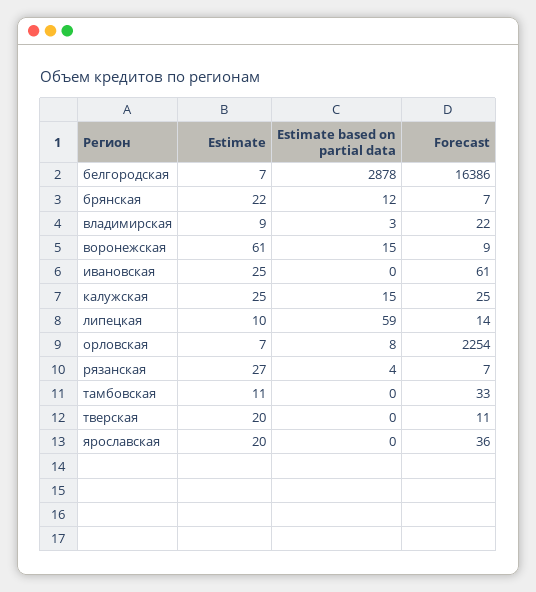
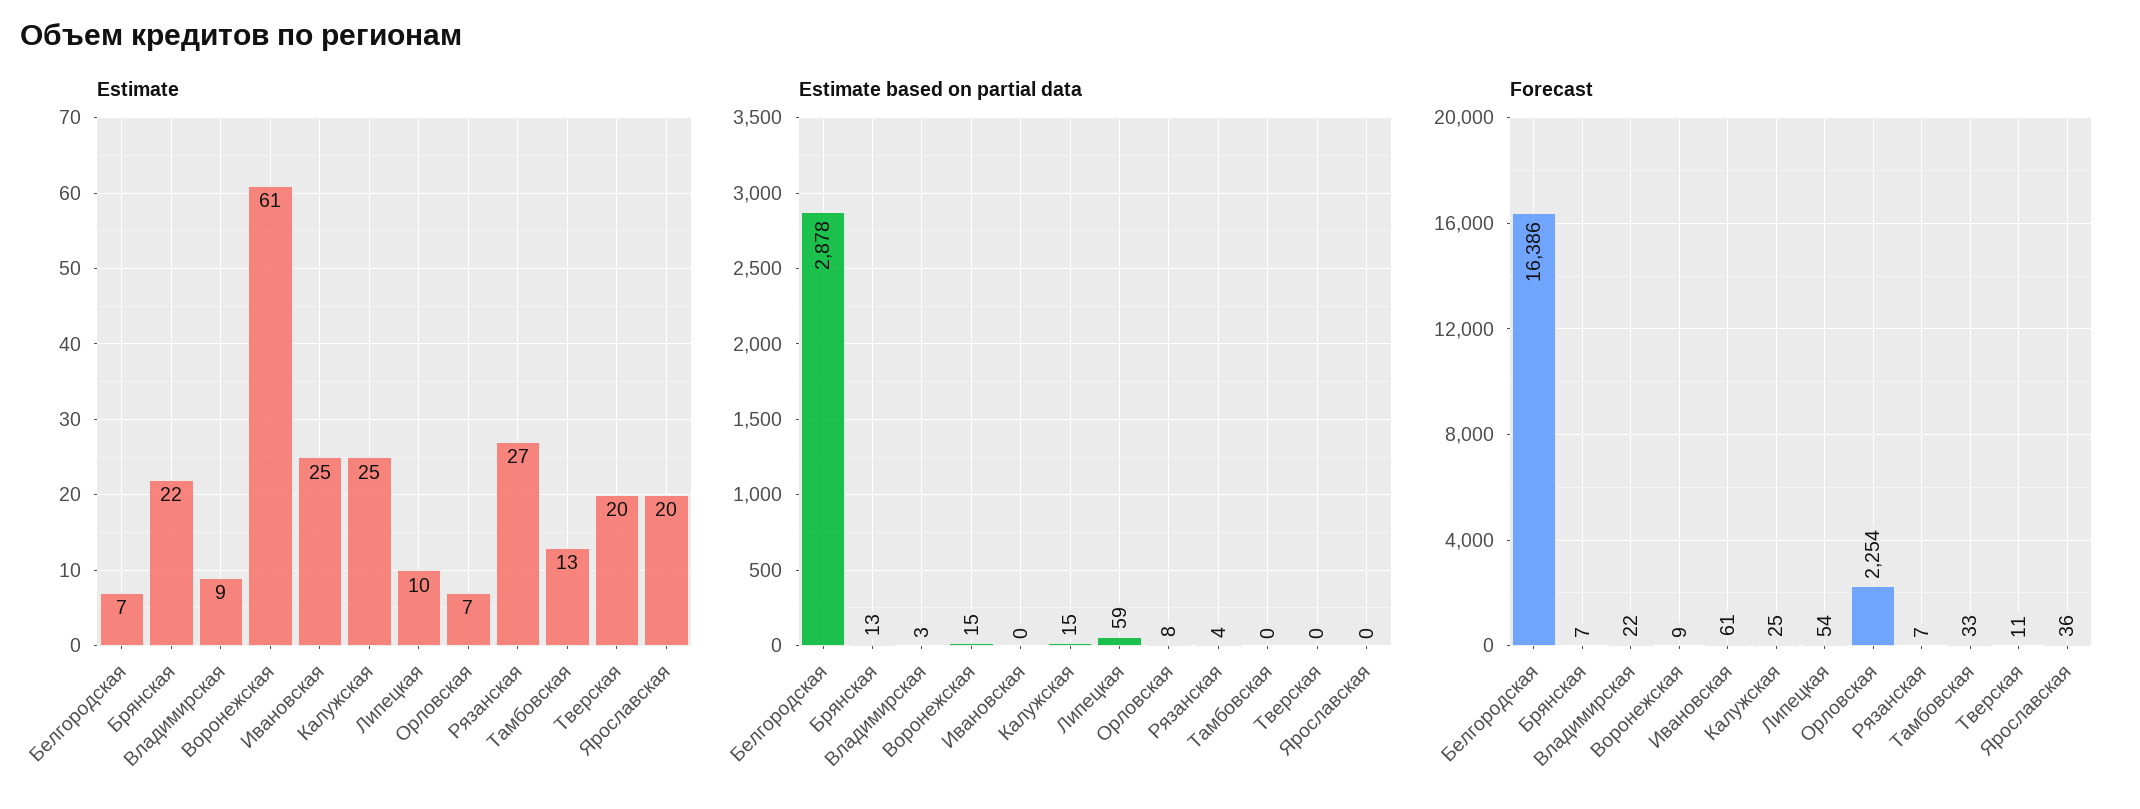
Estimate based on partial data, брянская: 12 -> 13
Forecast, липецкая: 14 -> 54
Estimate, тамбовская: 11 -> 13

